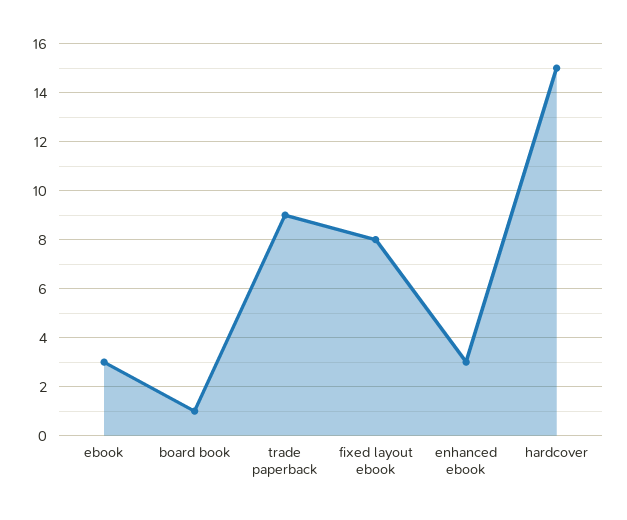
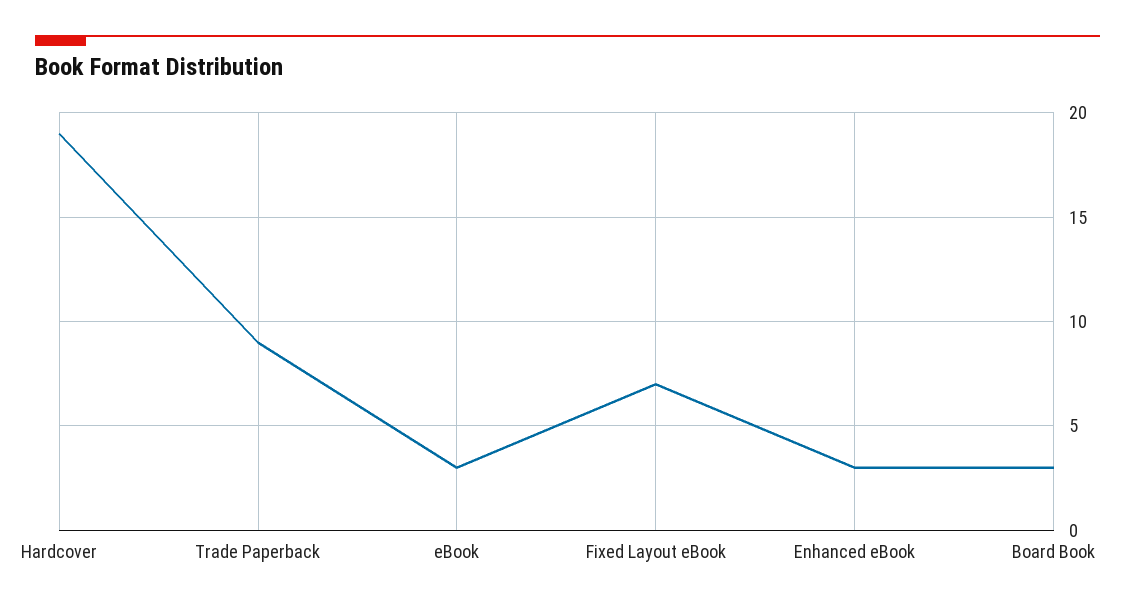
board book: 1 -> 3
fixed layout ebook: 8 -> 7
hardcover: 15 -> 19

